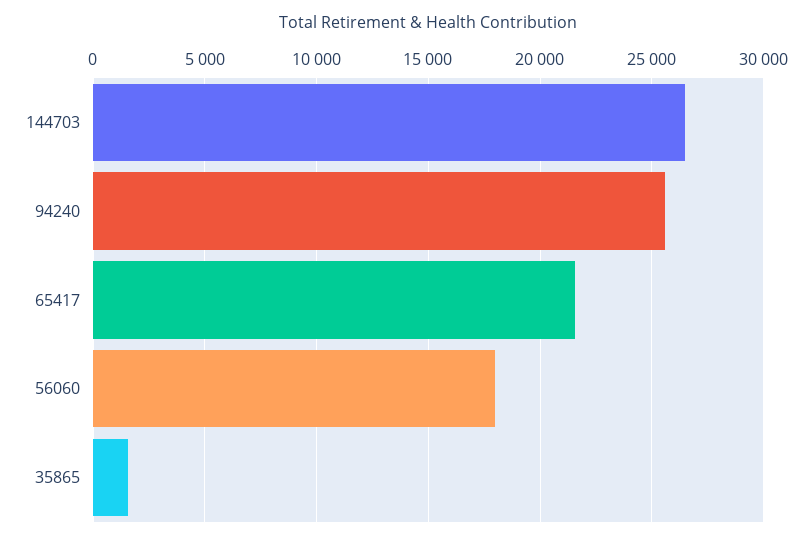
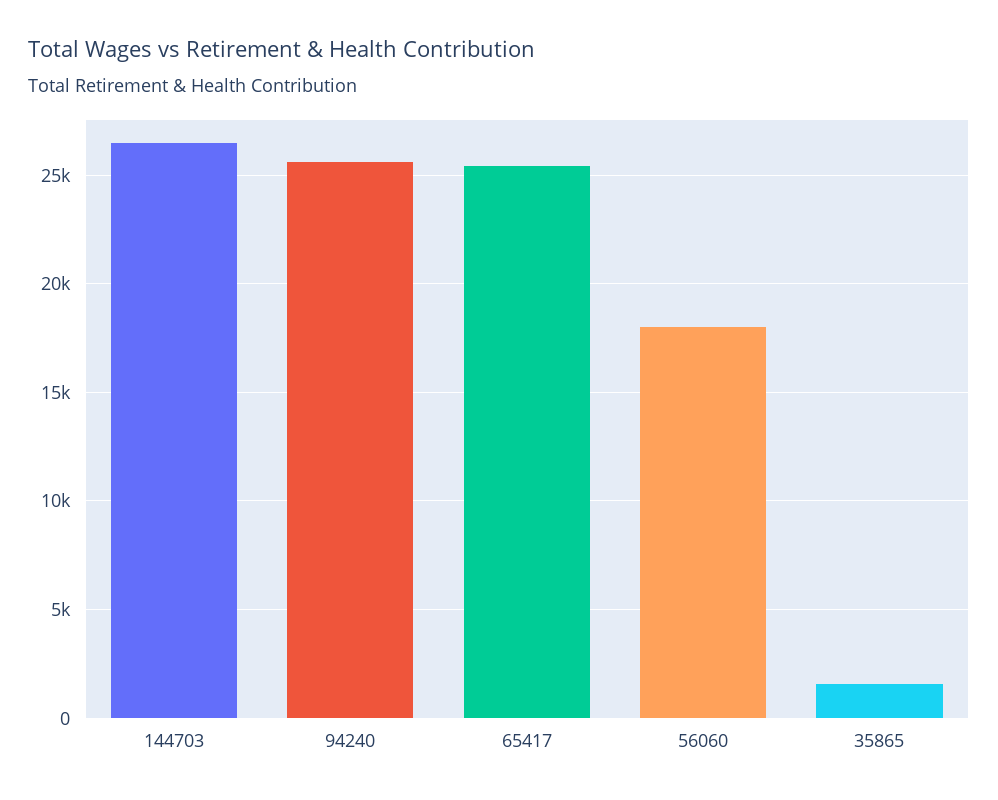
65417: 21500 -> 25500

